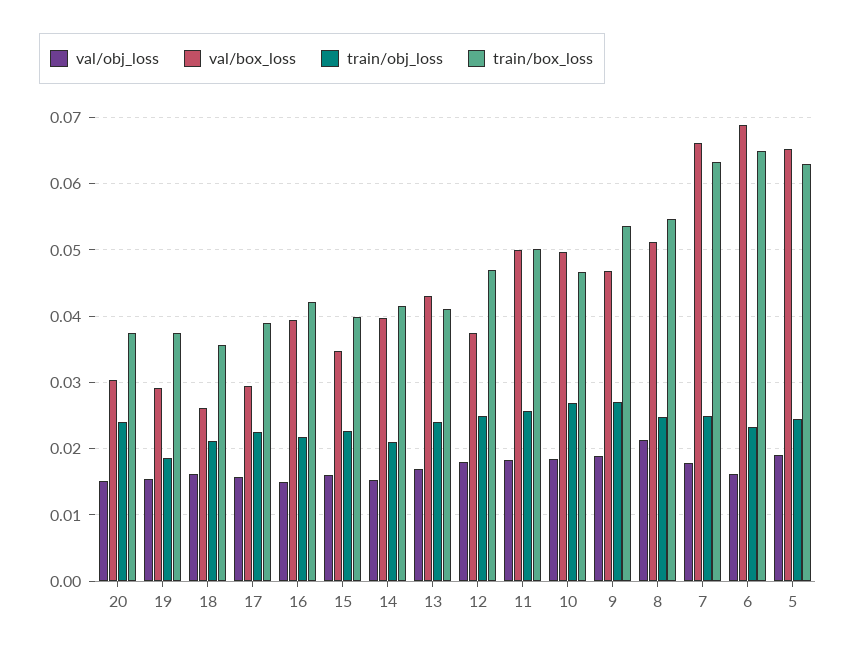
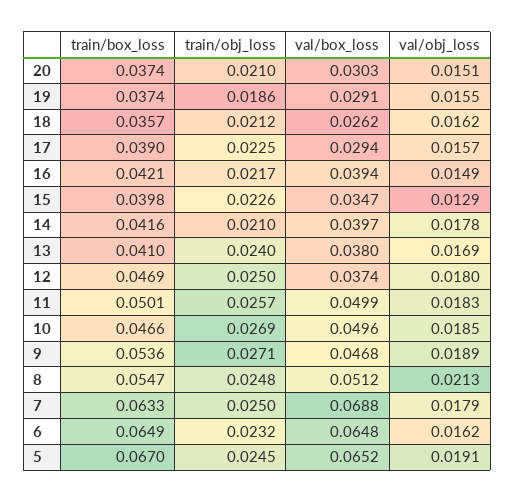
train/obj_loss, 20: 0.024 -> 0.021
val/obj_loss, 15: 0.016 -> 0.0129
val/obj_loss, 14: 0.015 -> 0.0178
val/box_loss, 13: 0.043 -> 0.038
val/box_loss, 7: 0.066 -> 0.0688
val/box_loss, 6: 0.069 -> 0.0648
train/box_loss, 5: 0.063 -> 0.067

